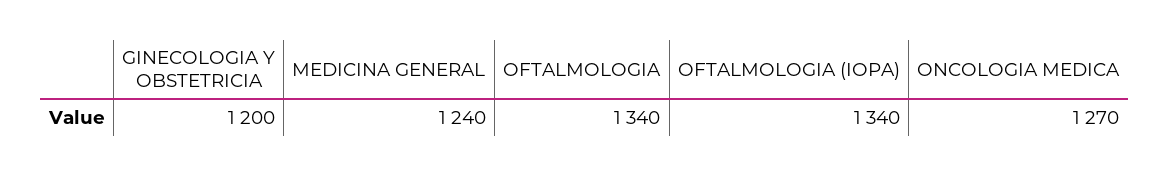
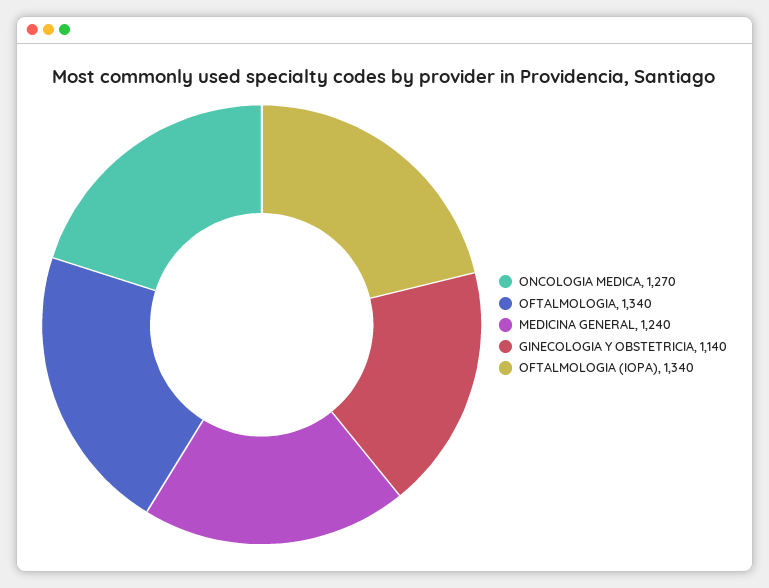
GINECOLOGIA Y OBSTETRICIA: 1200 -> 1140

